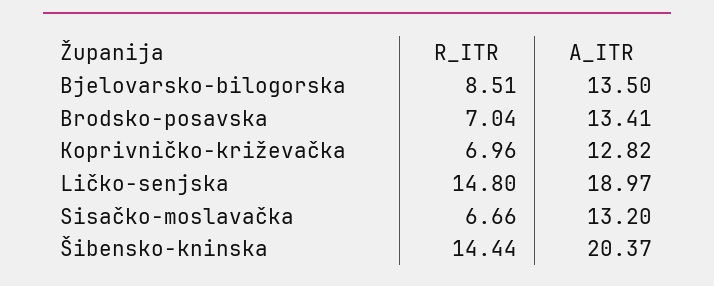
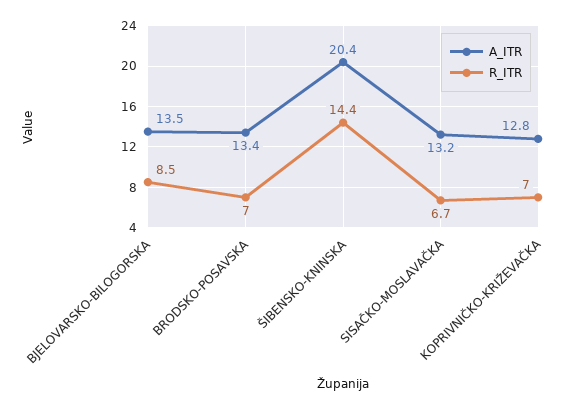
R_ITR, Ličko-senjska: 14.8 -> none
A_ITR, Ličko-senjska: 18.97 -> none

